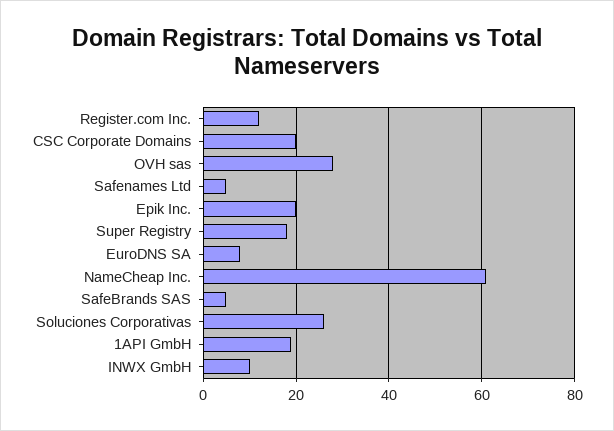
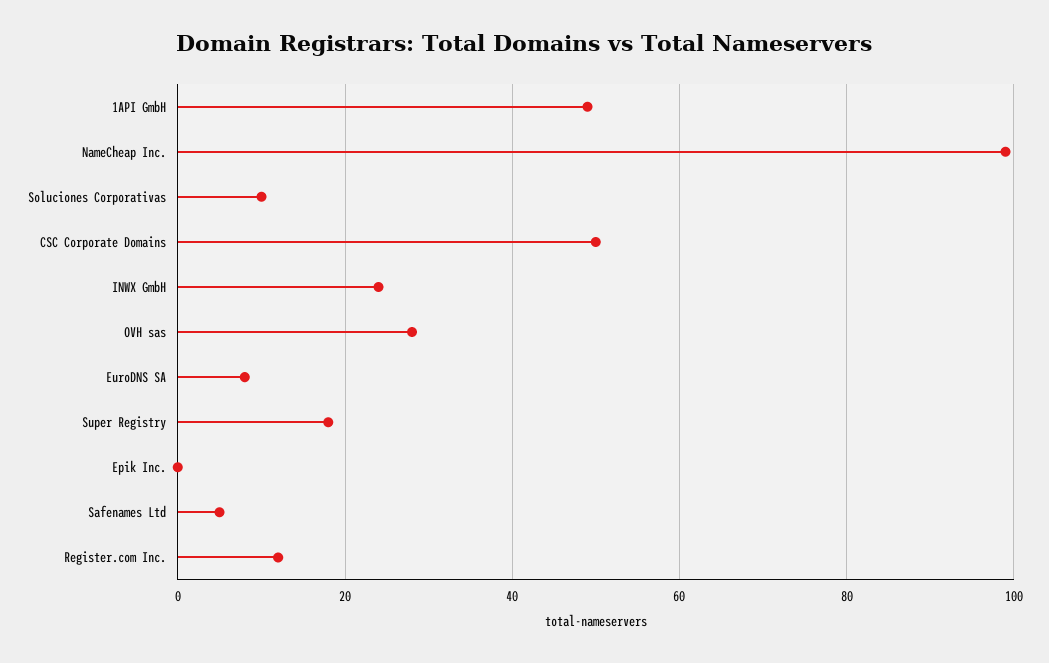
CSC Corporate Domains: 20 -> 50
Epik Inc.: 20 -> 0
NameCheap Inc.: 60 -> 100
SafeBrands SAS: 5 -> none
Soluciones Corporativas: 25 -> 10
1API GmbH: 20 -> 50
INWX GmbH: 10 -> 25

